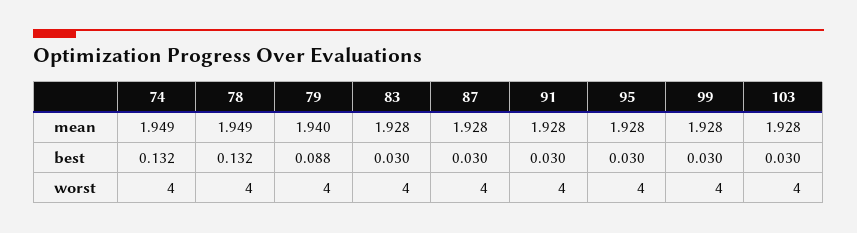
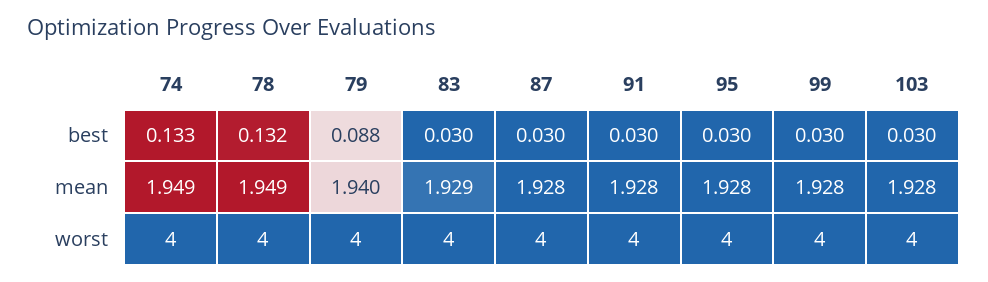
83, mean: 1.928 -> 1.929
74, best: 0.132 -> 0.133

